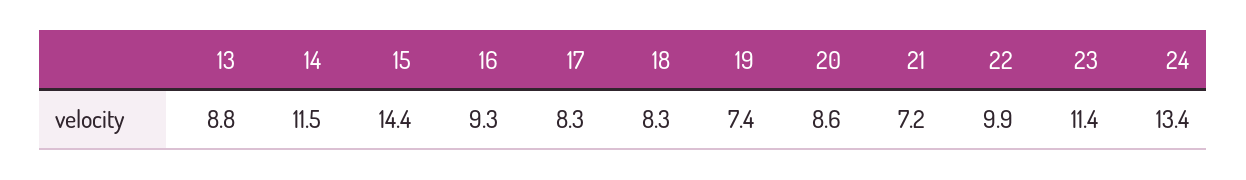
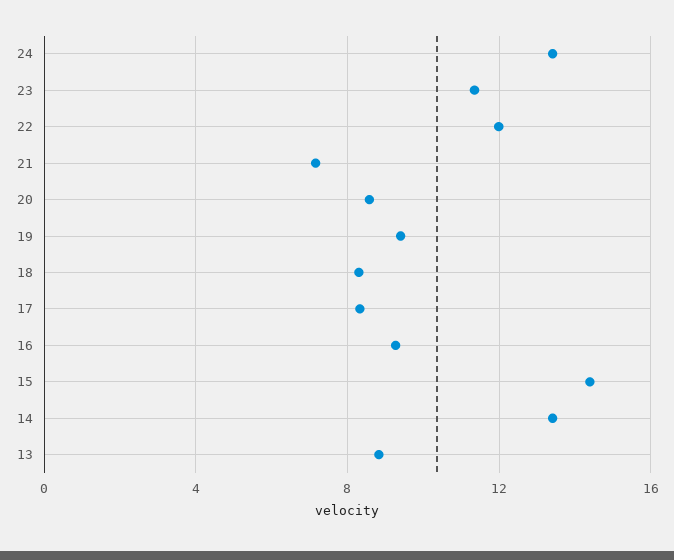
14: 11.5 -> 13.5
19: 7.4 -> 9.5
22: 9.9 -> 12

